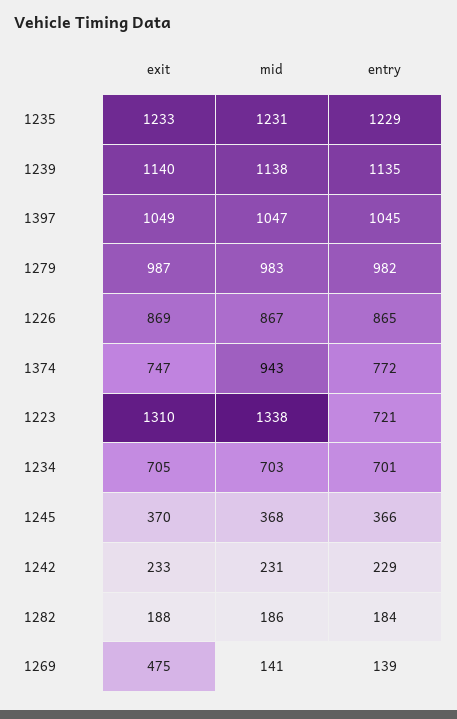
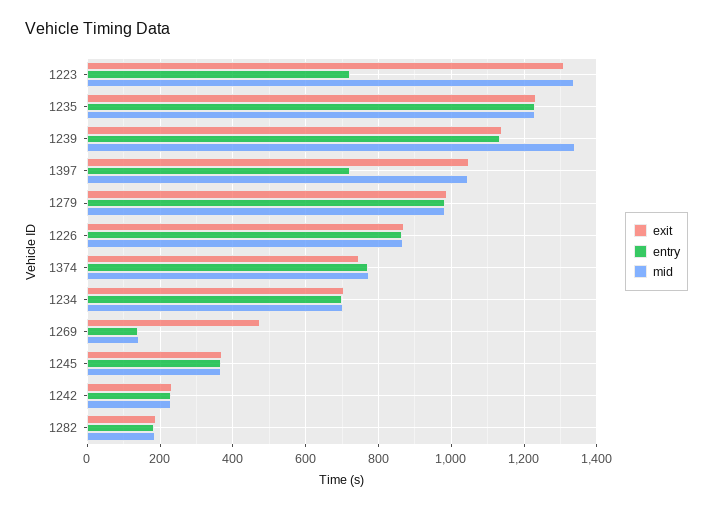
mid, 1239: 1138 -> 1340
entry, 1397: 1045 -> 720
mid, 1374: 943 -> 780

